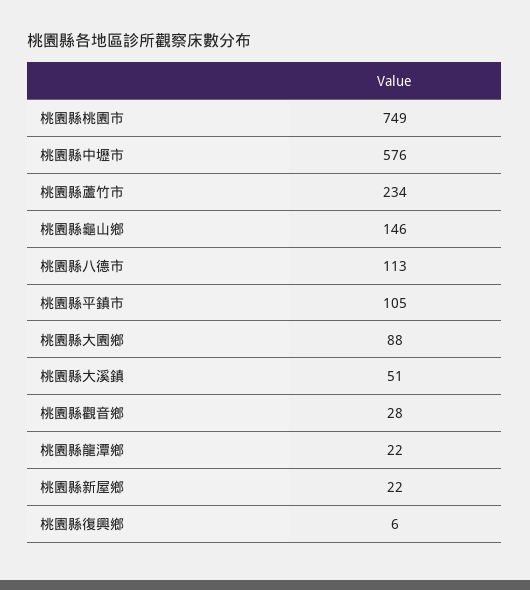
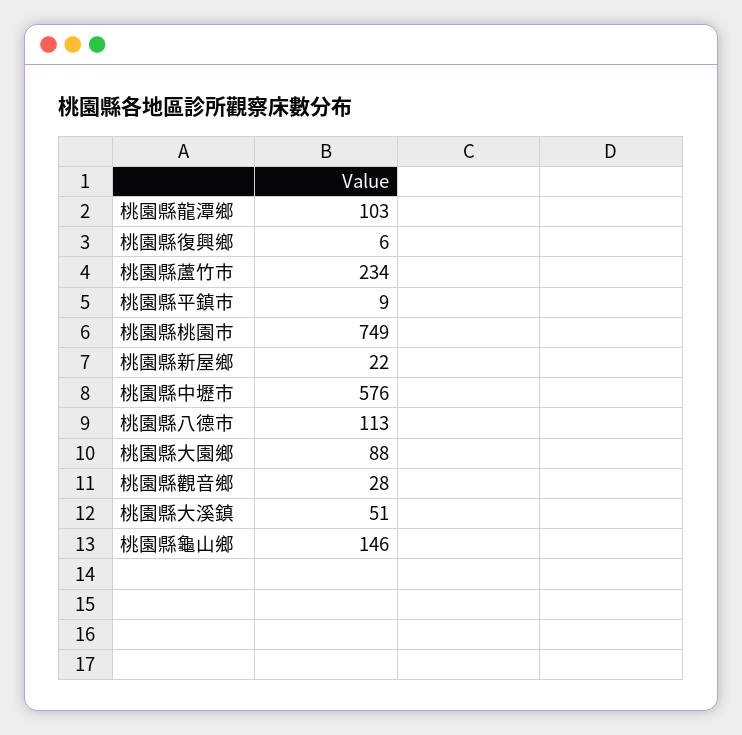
桃園縣平鎮市: 105 -> 9
桃園縣龍潭鄉: 22 -> 103

